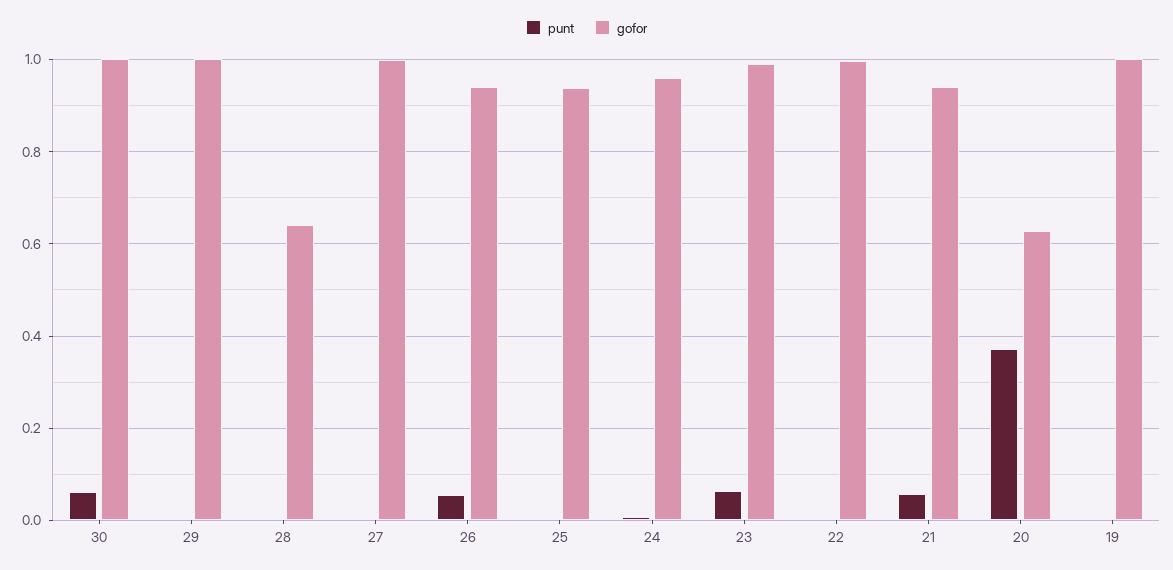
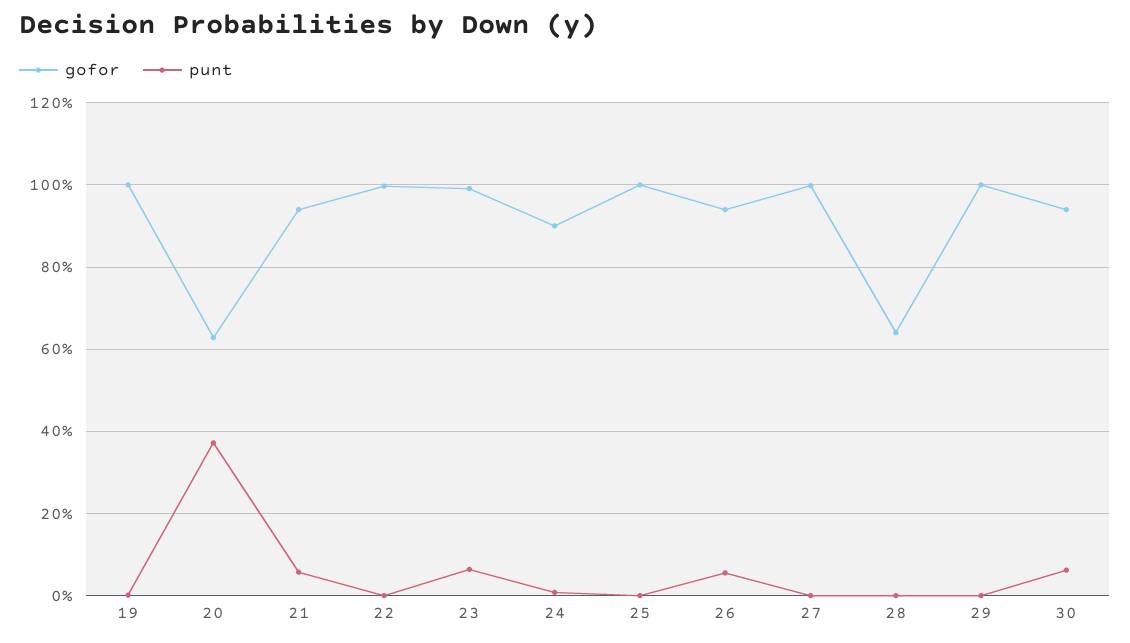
gofor, 30: 1 -> 0.94
gofor, 25: 0.94 -> 1
gofor, 24: 0.96 -> 0.9

